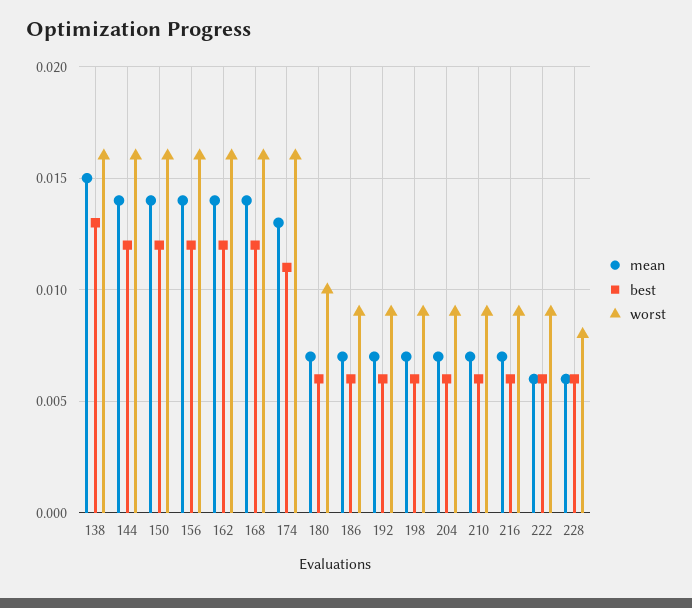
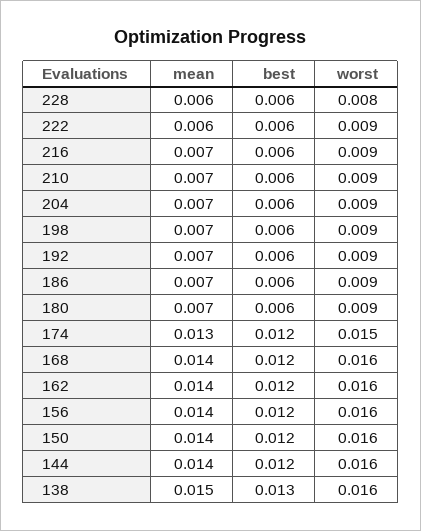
best, 174: 0.011 -> 0.012
worst, 174: 0.016 -> 0.015
worst, 180: 0.01 -> 0.009

